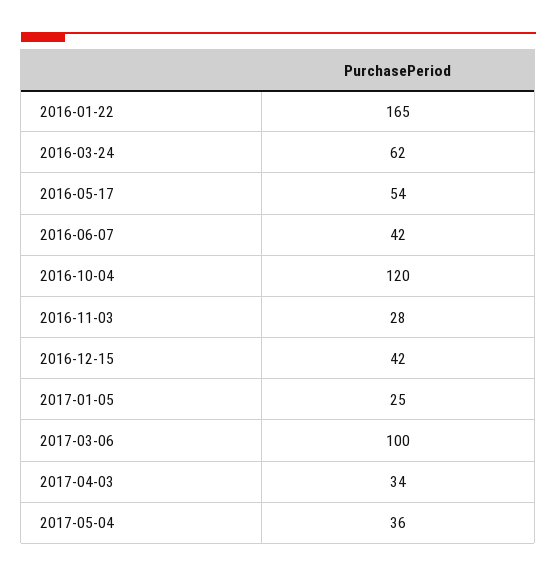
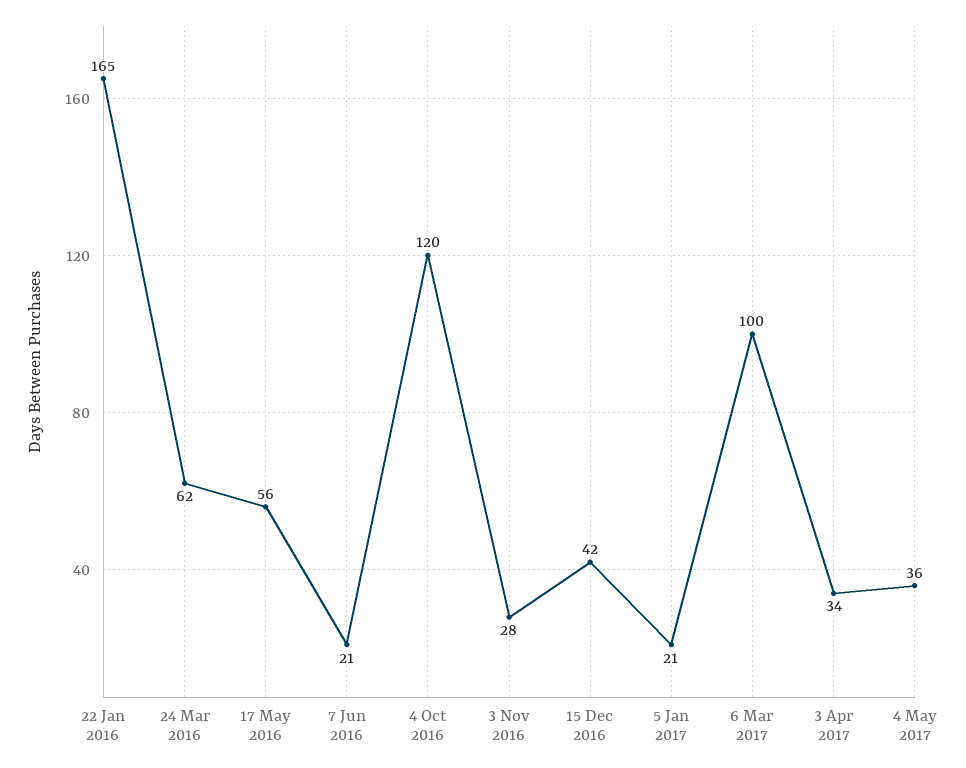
2016-05-17: 54 -> 56
2016-06-07: 42 -> 21
2017-01-05: 25 -> 21

